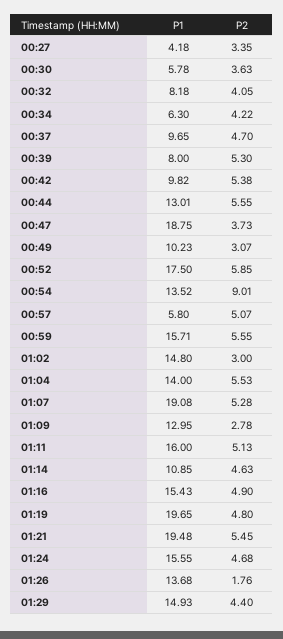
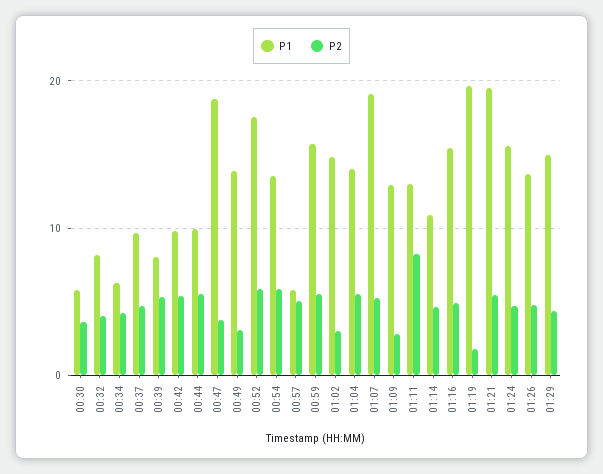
P1, 00:27: 4.18 -> none
P2, 00:27: 3.35 -> none
P1, 00:44: 13.01 -> 10
P1, 00:49: 10.23 -> 14
P2, 00:54: 9.01 -> 6
P1, 01:11: 16 -> 13
P2, 01:11: 5.13 -> 8
P2, 01:19: 4.8 -> 2
P2, 01:26: 1.76 -> 5

